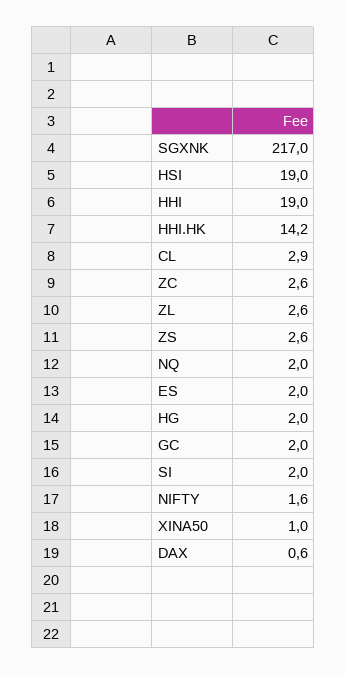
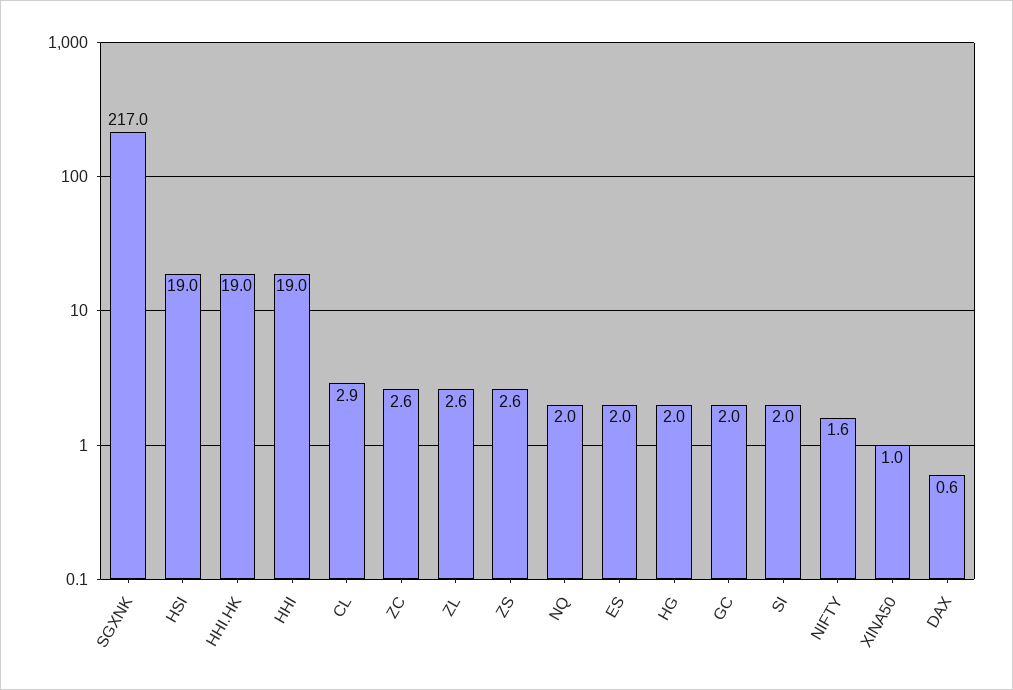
HHI.HK: 14.2 -> 19

